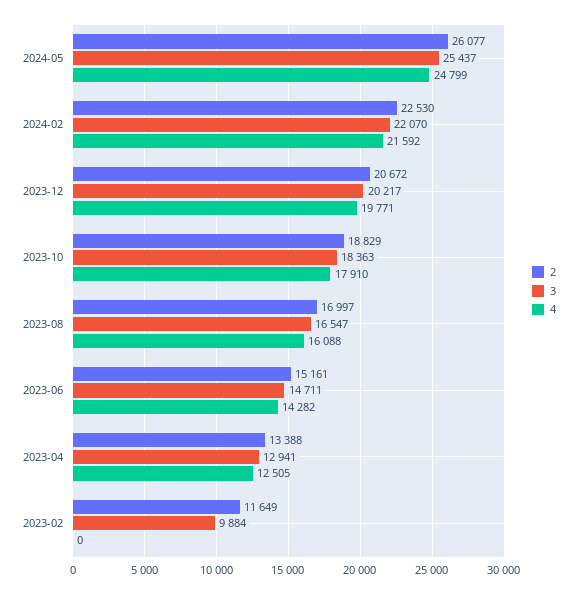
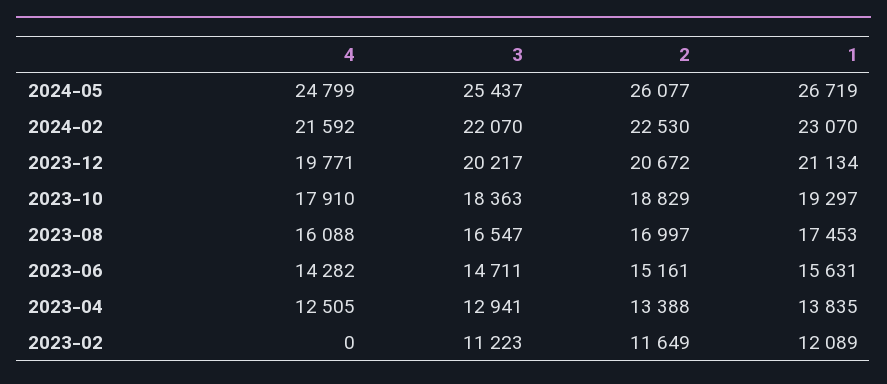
3, 2023-02: 9884 -> 11223
1, 2024-05: none -> 26719
1, 2024-02: none -> 23070
1, 2023-12: none -> 21134
1, 2023-10: none -> 19297
1, 2023-08: none -> 17453
1, 2023-06: none -> 15631
1, 2023-04: none -> 13835
1, 2023-02: none -> 12089

